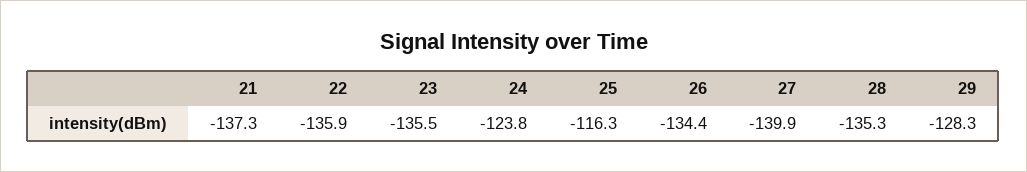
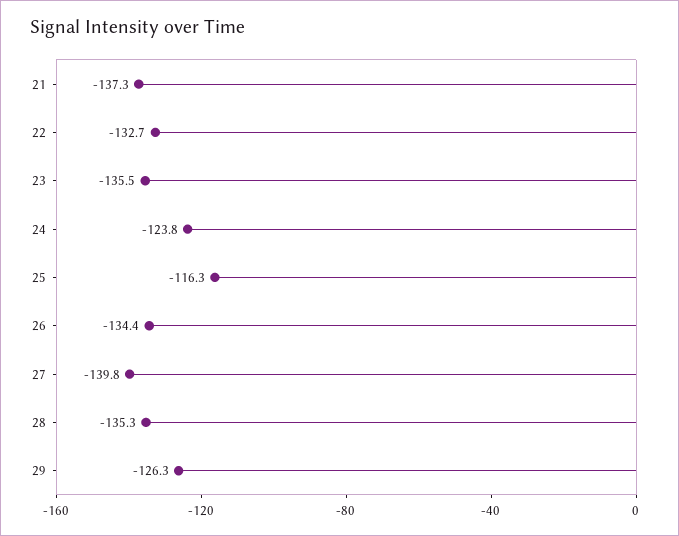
22: -135.9 -> -132.7
27: -139.9 -> -139.8
29: -128.3 -> -126.3

